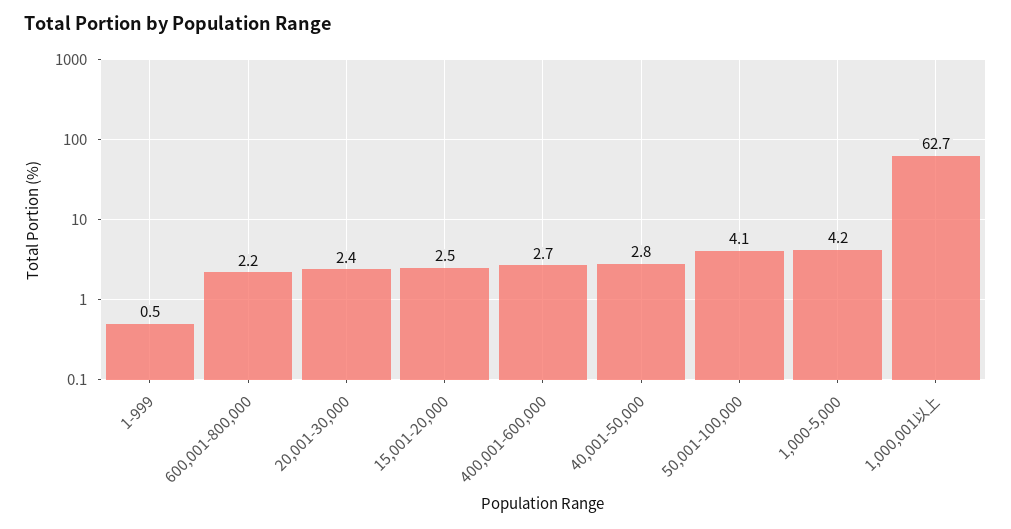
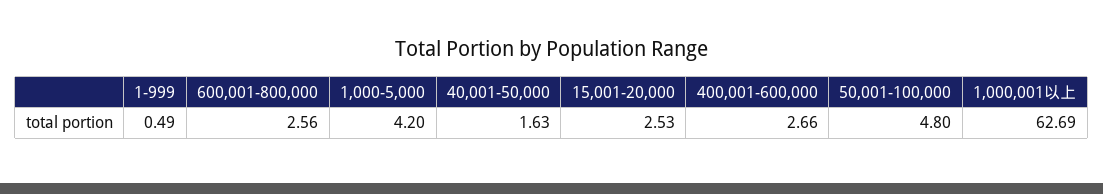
600,001-800,000: 2.2 -> 2.56
20,001-30,000: 2.4 -> none
40,001-50,000: 2.8 -> 1.63
50,001-100,000: 4.1 -> 4.8

